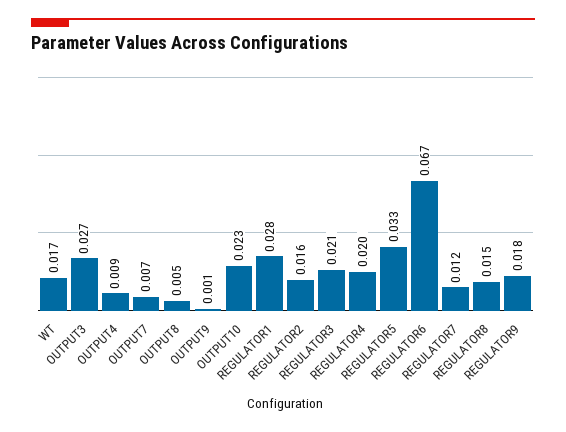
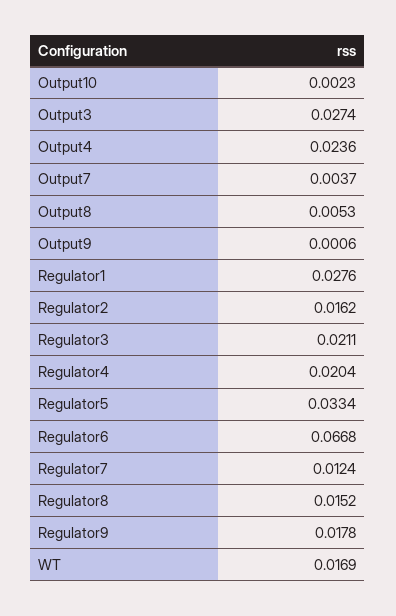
OUTPUT4: 0.009 -> 0.0236
OUTPUT7: 0.007 -> 0.0037
OUTPUT10: 0.023 -> 0.0023

